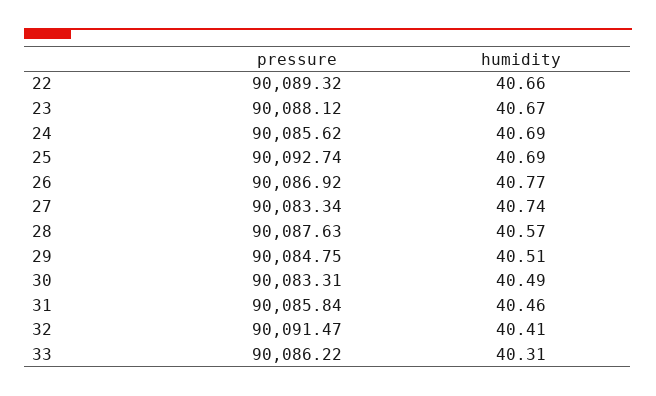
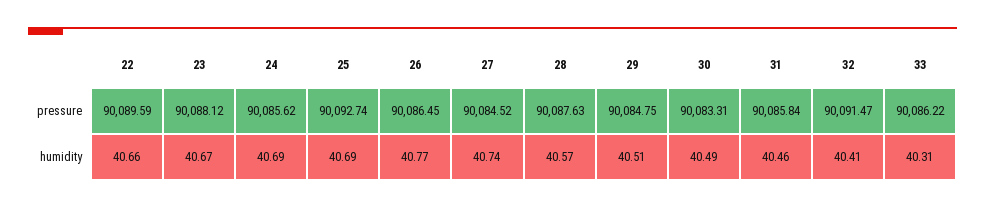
pressure, 22: 90089.32 -> 90089.59
pressure, 26: 90086.92 -> 90086.45
pressure, 27: 90083.34 -> 90084.52

